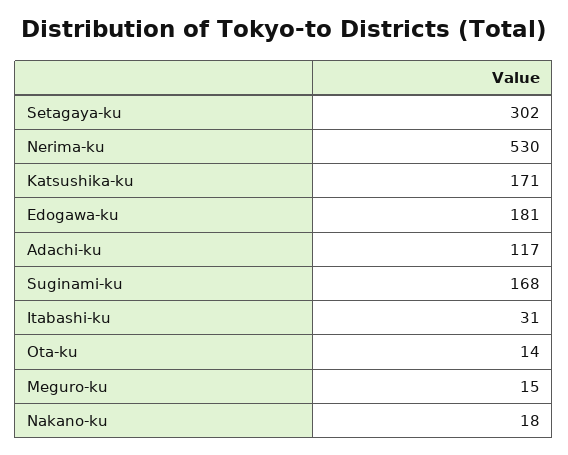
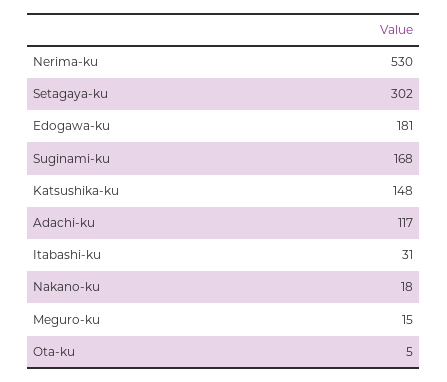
Katsushika-ku: 171 -> 148
Ota-ku: 14 -> 5

